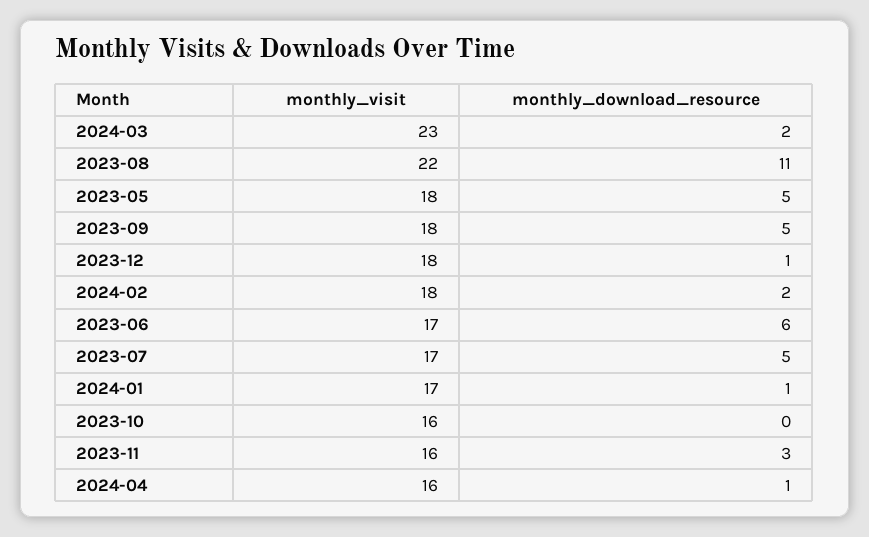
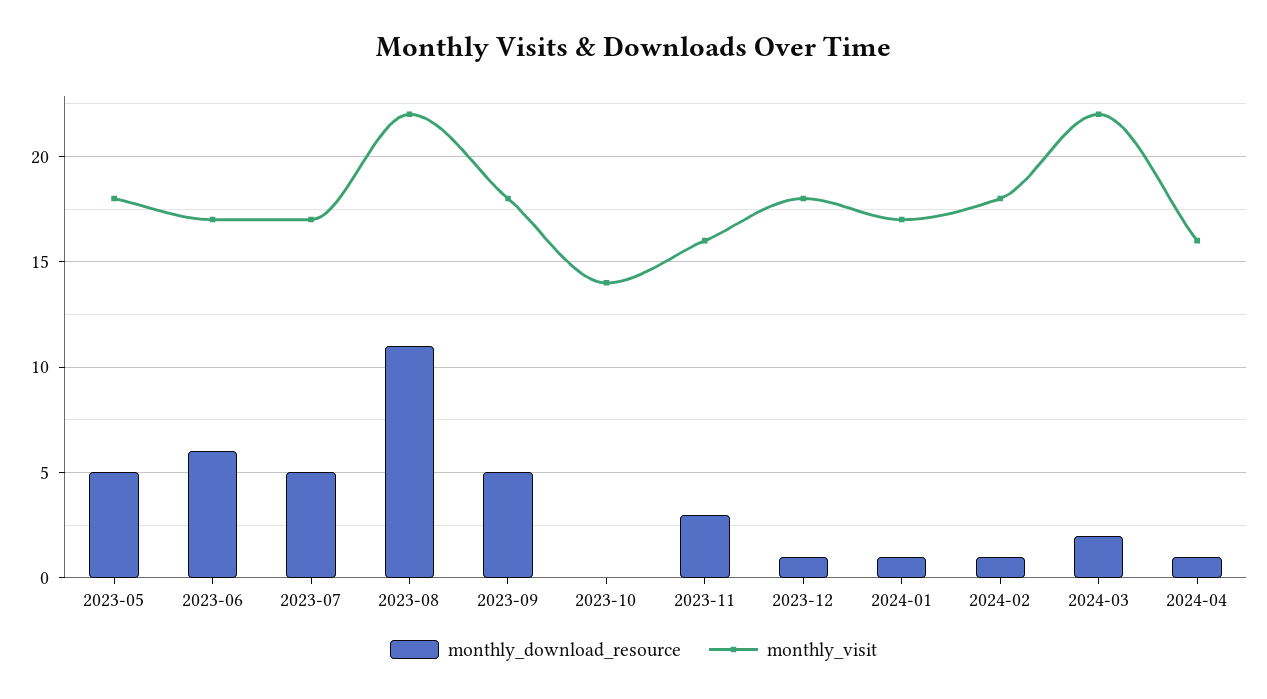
monthly_visit, 2024-03: 23 -> 22
monthly_download_resource, 2024-02: 2 -> 1
monthly_visit, 2023-10: 16 -> 14

